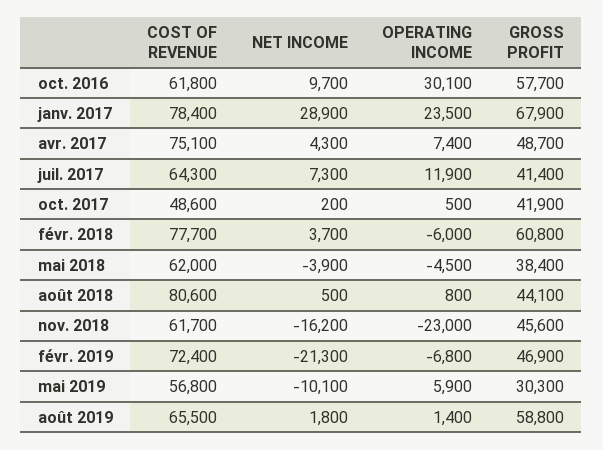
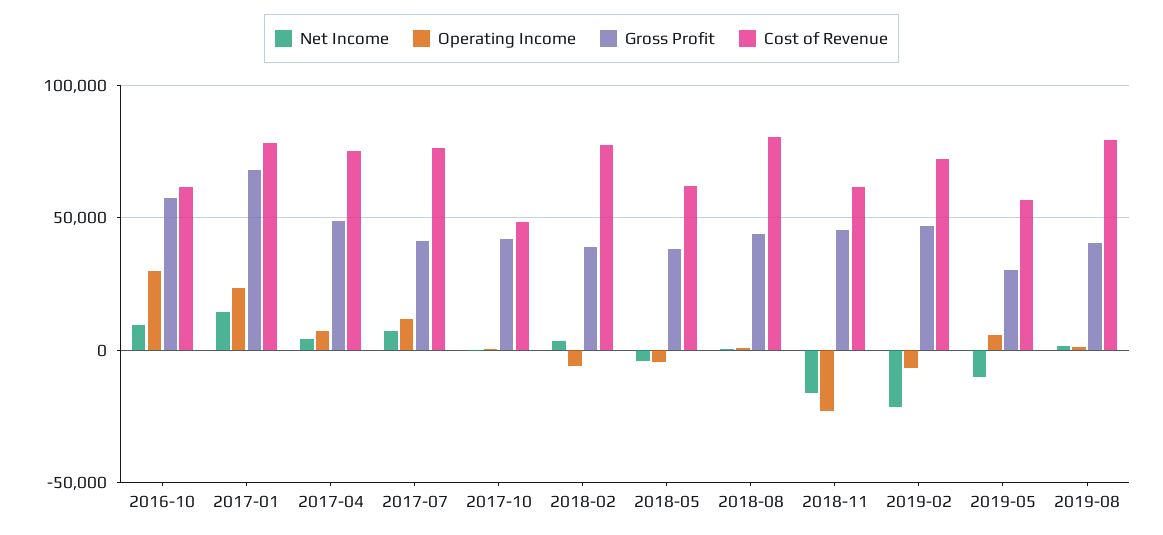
NET INCOME, janv. 2017: 28900 -> 15000
COST OF REVENUE, juil. 2017: 64300 -> 75000
GROSS PROFIT, févr. 2018: 60800 -> 40000
COST OF REVENUE, août 2019: 65500 -> 80000
GROSS PROFIT, août 2019: 58800 -> 40000

